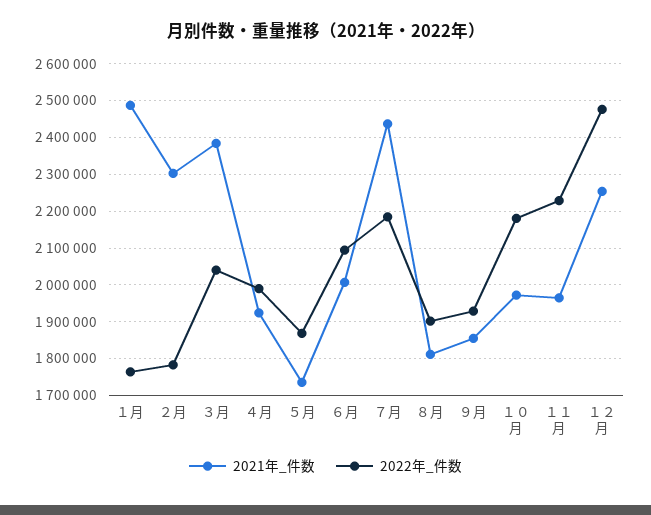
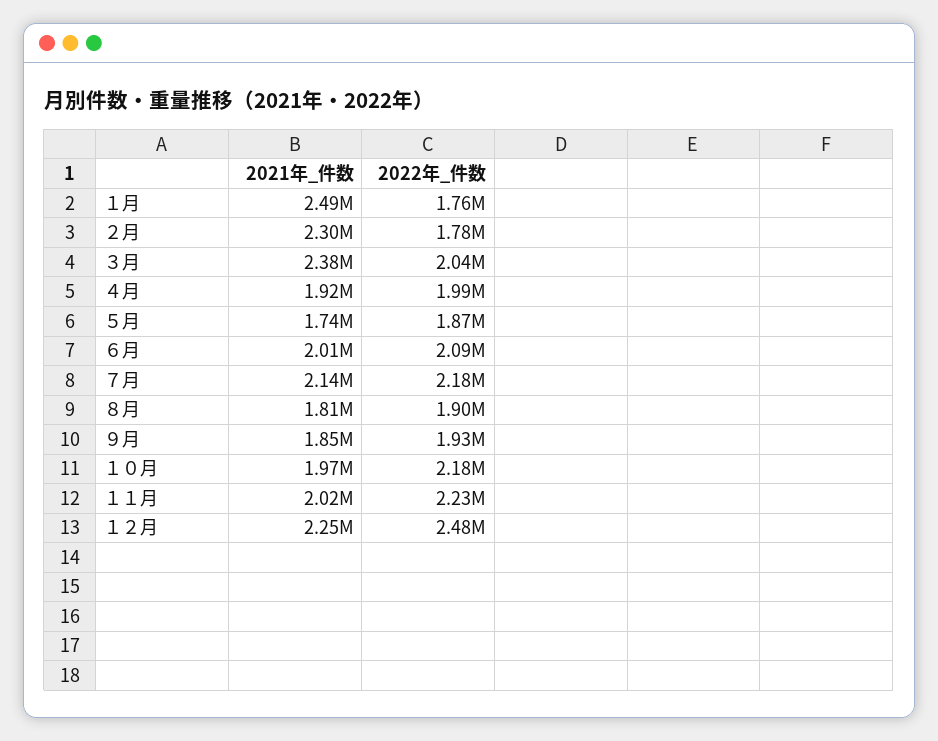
2021年_件数, ７月: 2440000 -> 2140000
2021年_件数, １１月: 1960000 -> 2020000

